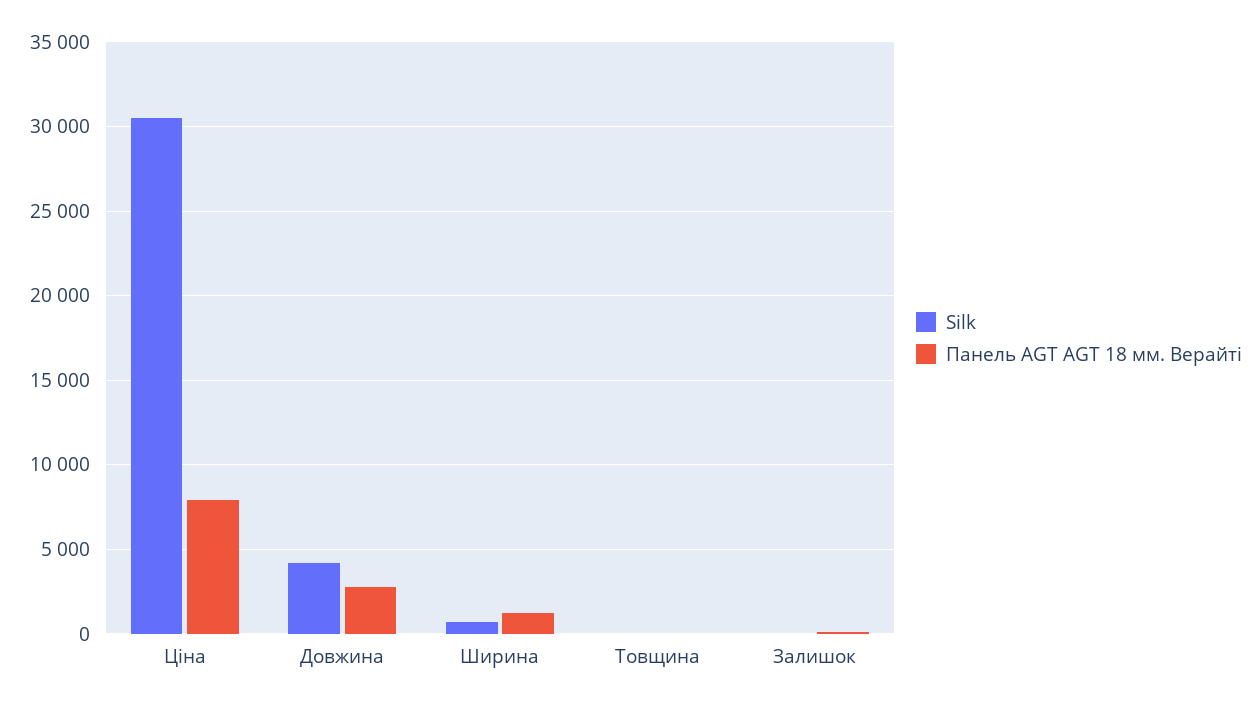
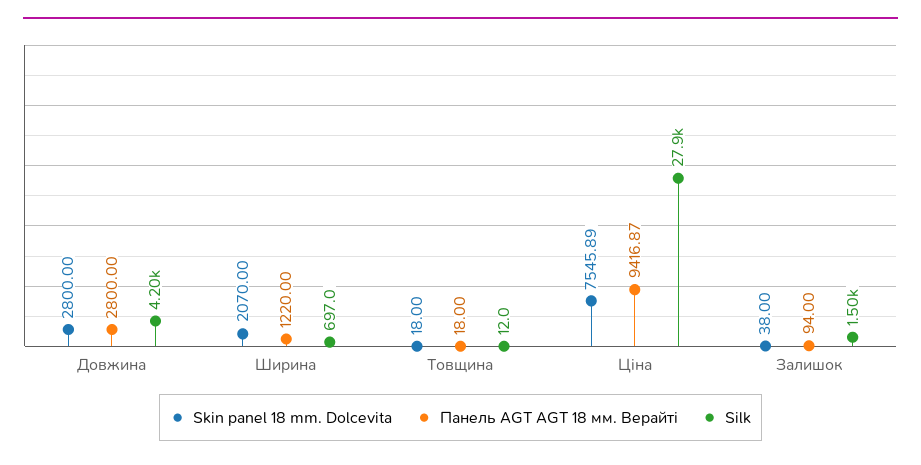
Silk, Ціна: 30500 -> 27900
Панель AGT AGT 18 мм. Верайті, Ціна: 8000 -> 9416.87
Silk, Залишок: 0 -> 1500
Skin panel 18 mm. Dolcevita, Довжина: none -> 2800
Skin panel 18 mm. Dolcevita, Ширина: none -> 2070
Skin panel 18 mm. Dolcevita, Товщина: none -> 18
Skin panel 18 mm. Dolcevita, Ціна: none -> 7545.89
Skin panel 18 mm. Dolcevita, Залишок: none -> 38

